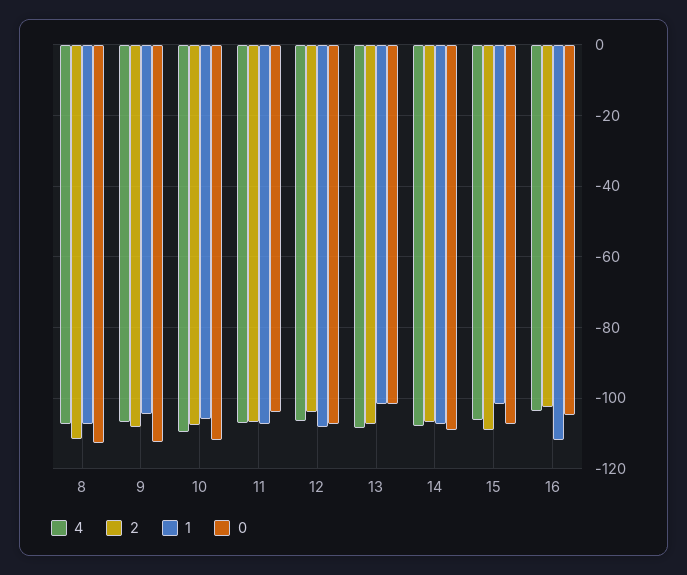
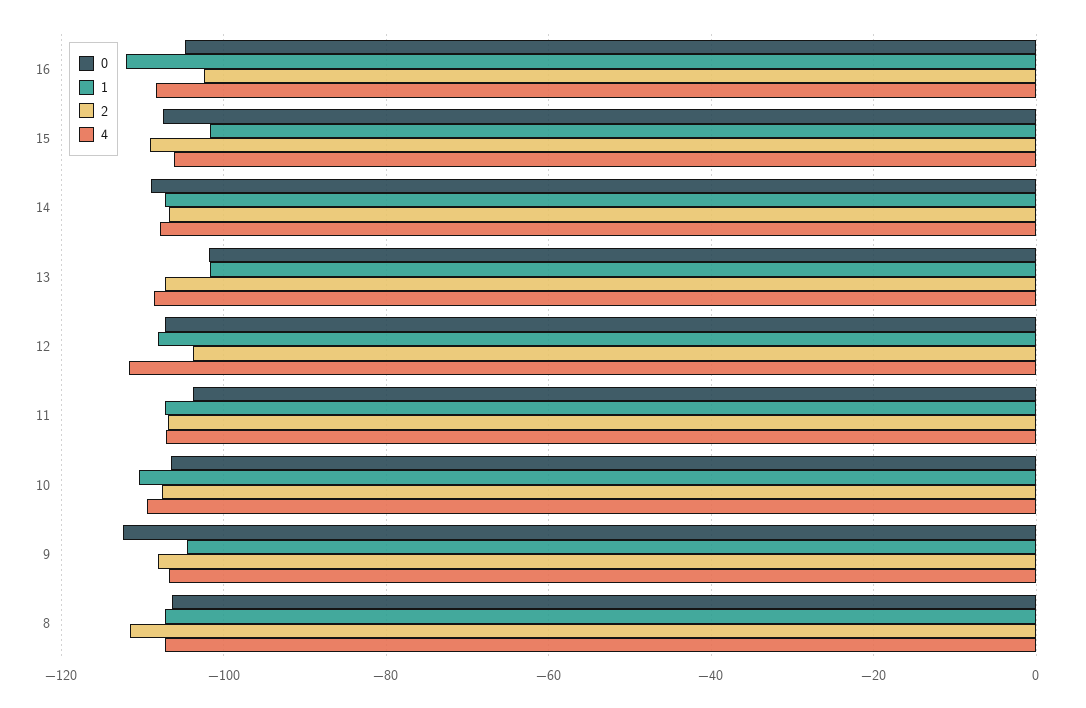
0, 8: -112 -> -106
1, 10: -106 -> -110
0, 10: -112 -> -106
4, 12: -106 -> -112
4, 16: -104 -> -108

